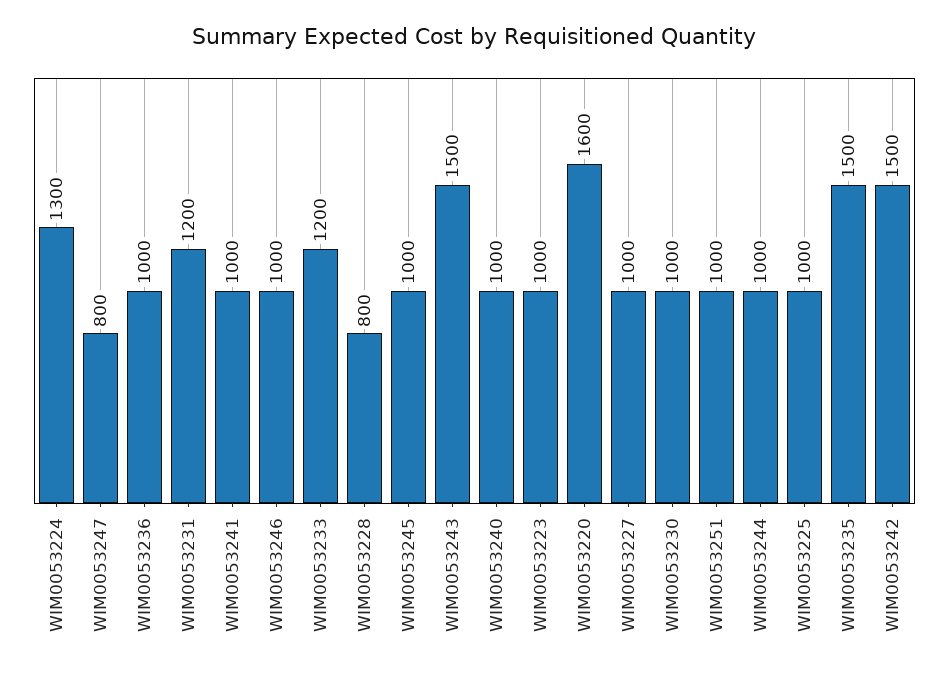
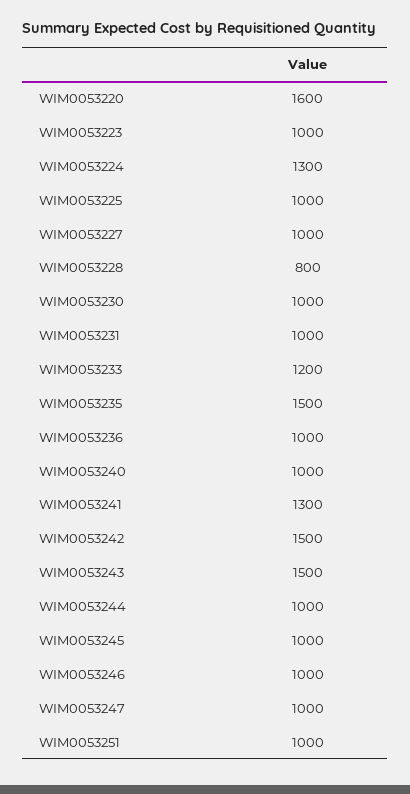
WIM0053247: 800 -> 1000
WIM0053231: 1200 -> 1000
WIM0053241: 1000 -> 1300

